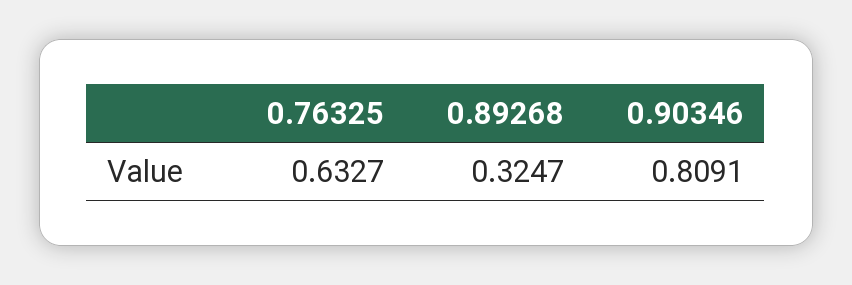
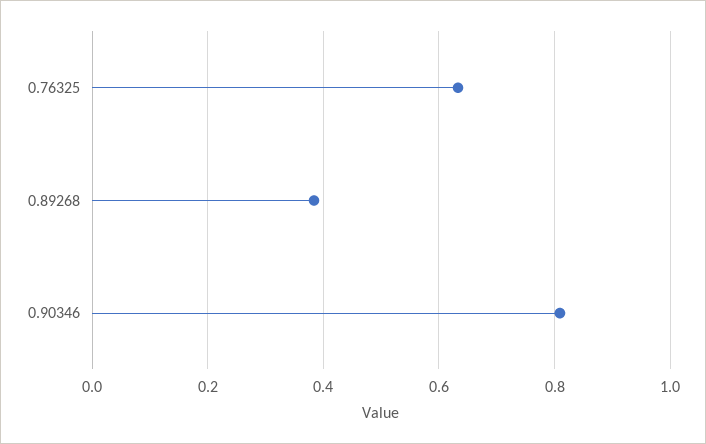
0.89268: 0.3247 -> 0.38

